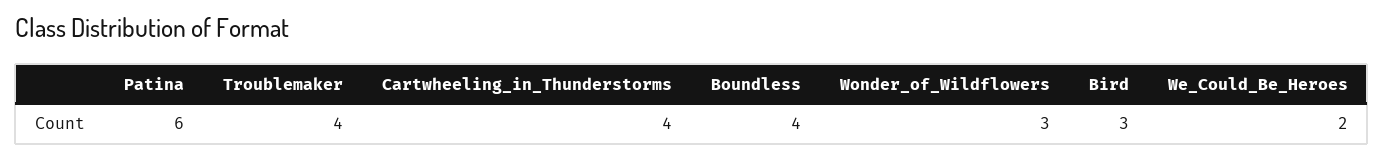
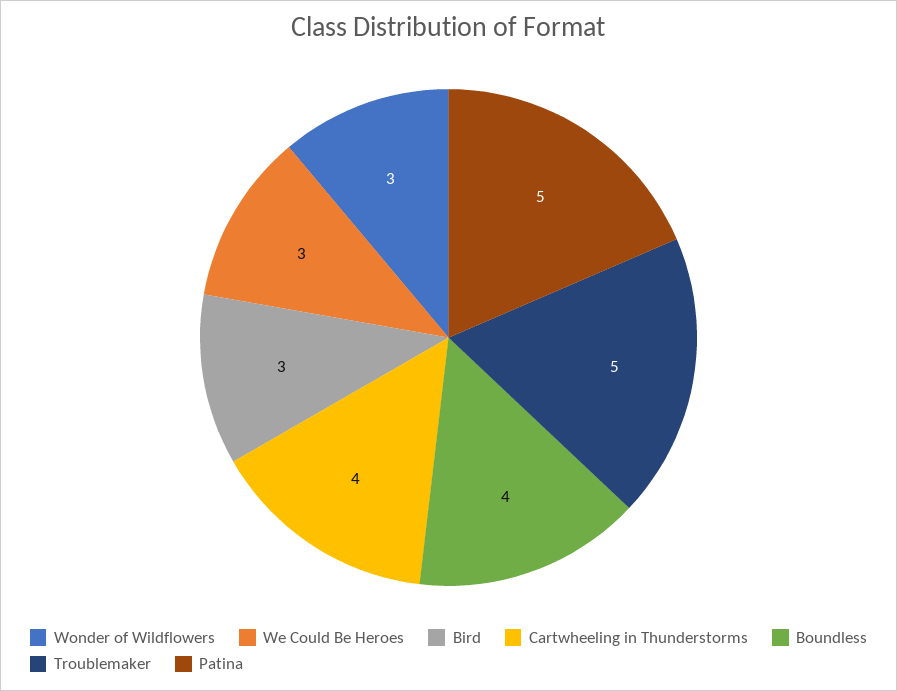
Patina: 6 -> 5
Troublemaker: 4 -> 5
We_Could_Be_Heroes: 2 -> 3

